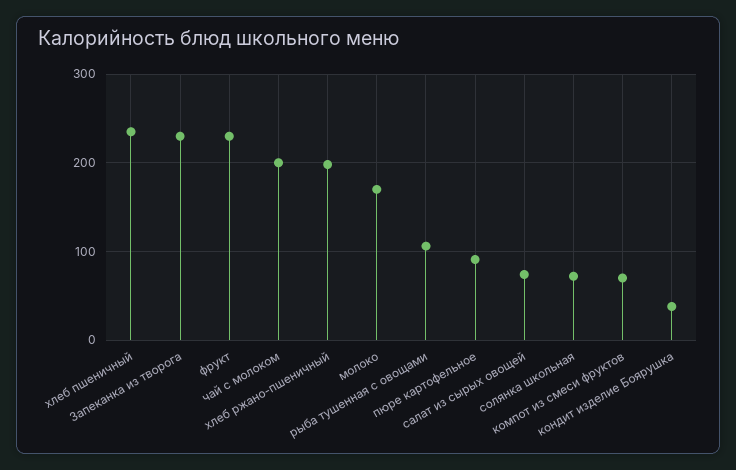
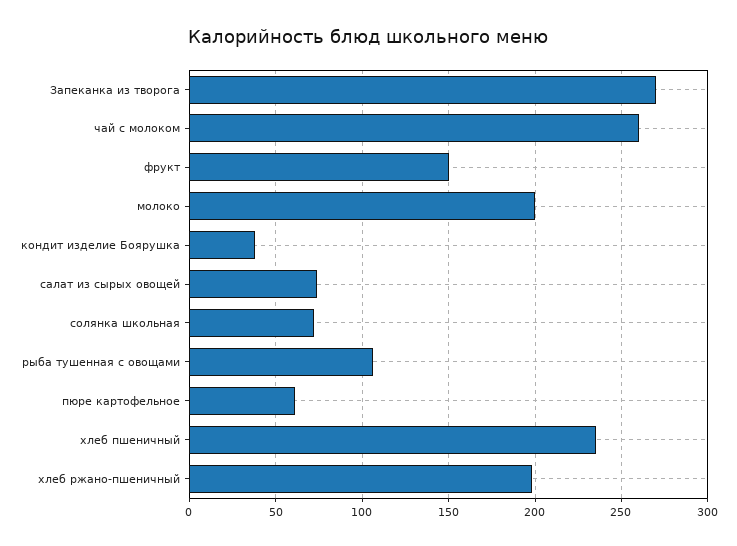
Запеканка из творога: 230 -> 270
фрукт: 230 -> 150
чай с молоком: 200 -> 260
молоко: 170 -> 200
пюре картофельное: 90 -> 60
компот из смеси фруктов: 70 -> none

